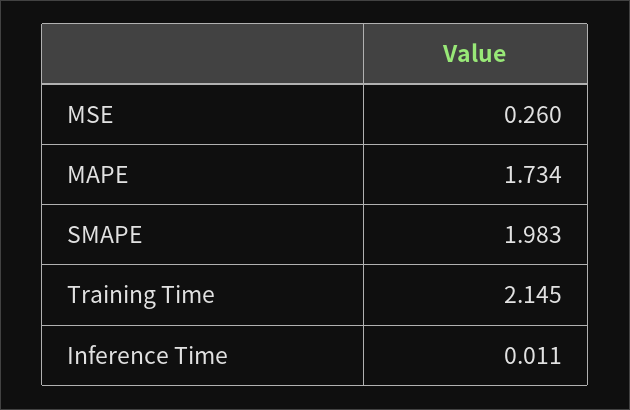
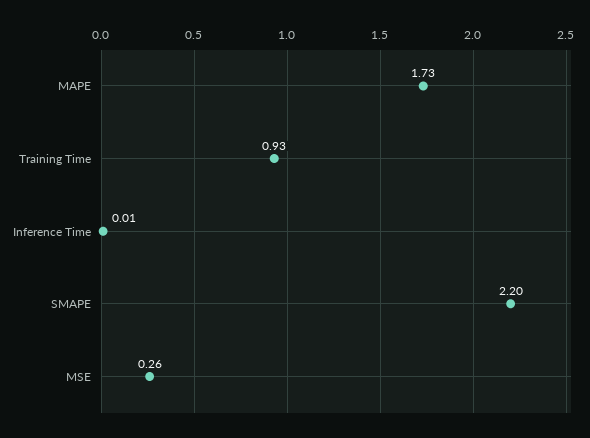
SMAPE: 1.983 -> 2.2
Training Time: 2.145 -> 0.93

